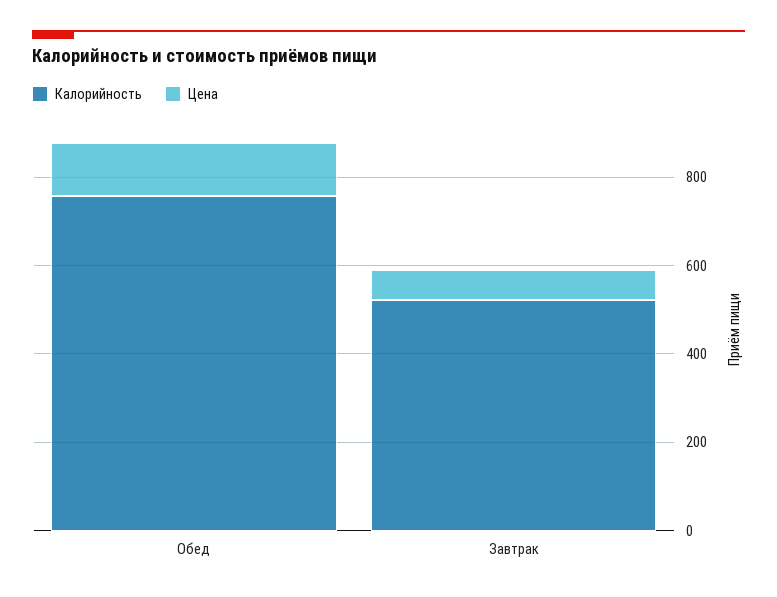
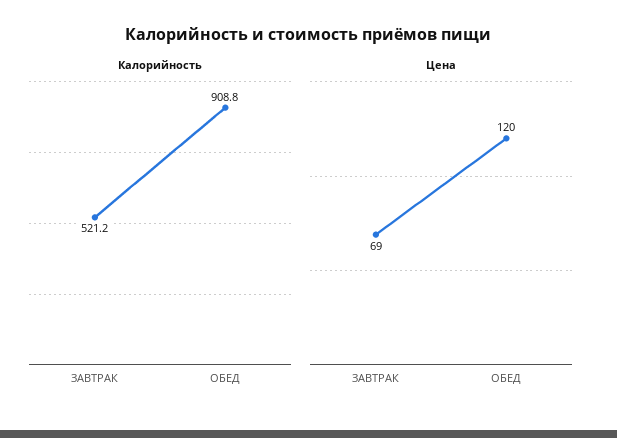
Калорийность, Обед: 750 -> 908.8

